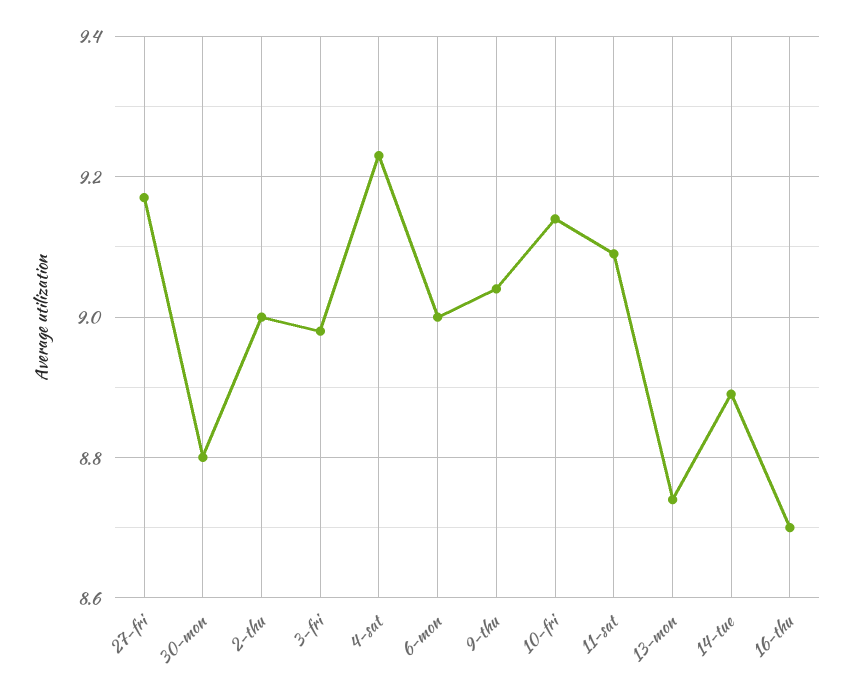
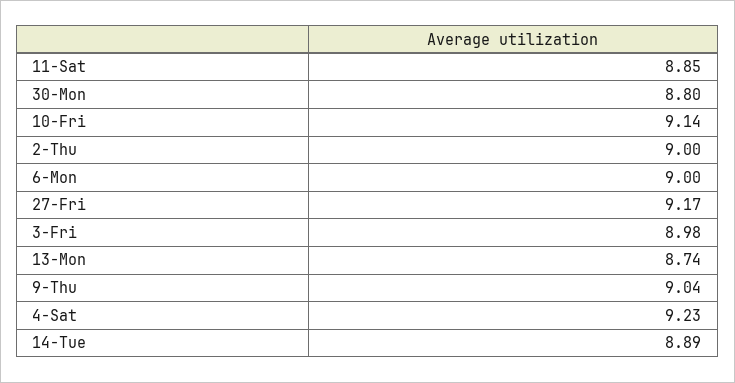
11-sat: 9.1 -> 8.85
16-thu: 8.7 -> none

